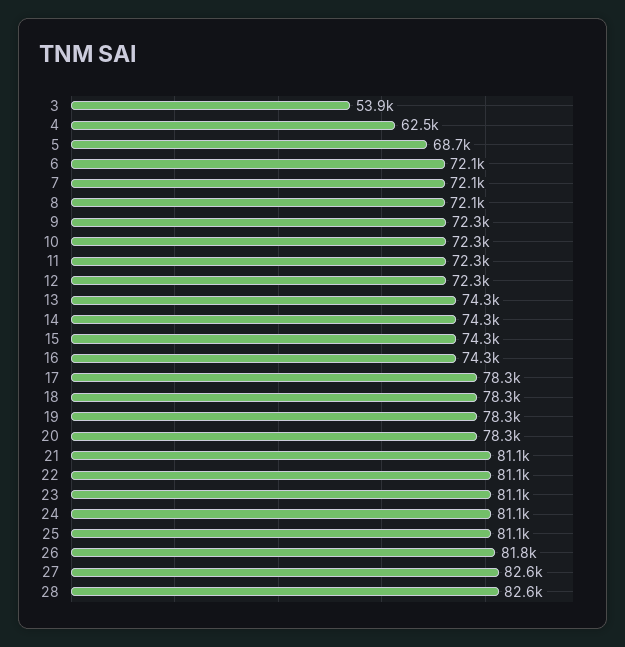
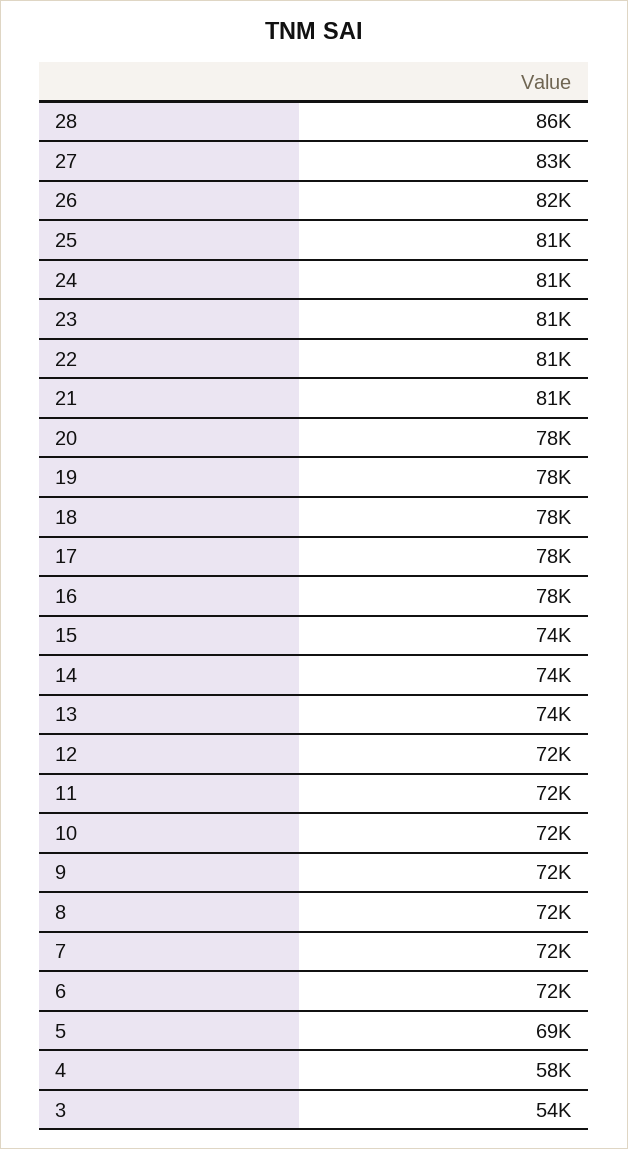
4: 62500 -> 58000
16: 74300 -> 78000
28: 82600 -> 86000

